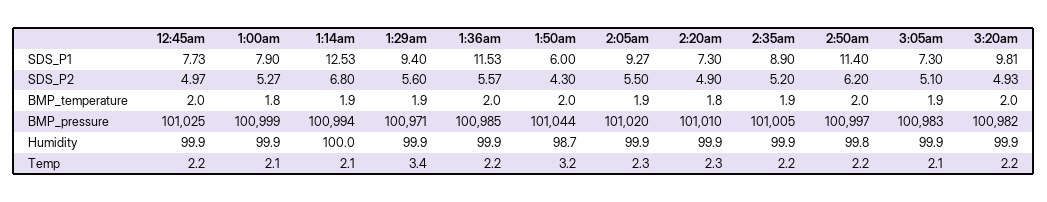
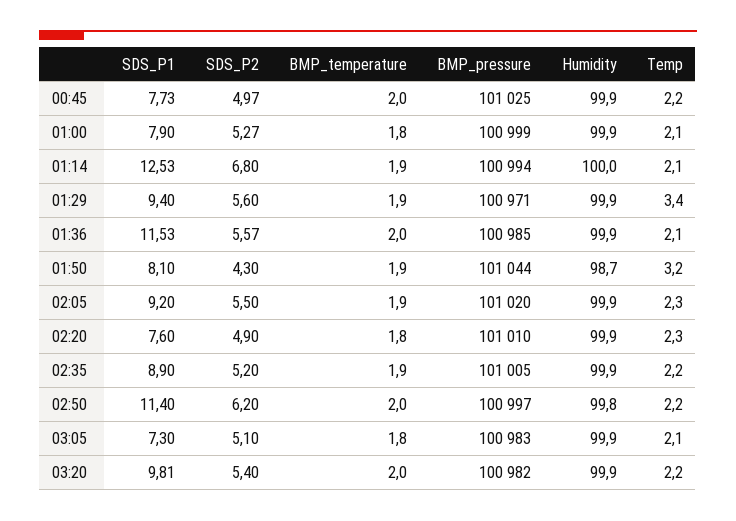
1:50am, SDS_P1: 6 -> 8.1
2:05am, SDS_P1: 9.27 -> 9.2
2:20am, SDS_P1: 7.3 -> 7.6
3:20am, SDS_P2: 4.93 -> 5.4
1:50am, BMP_temperature: 2 -> 1.9
3:05am, BMP_temperature: 1.9 -> 1.8
1:36am, Temp: 2.2 -> 2.1

